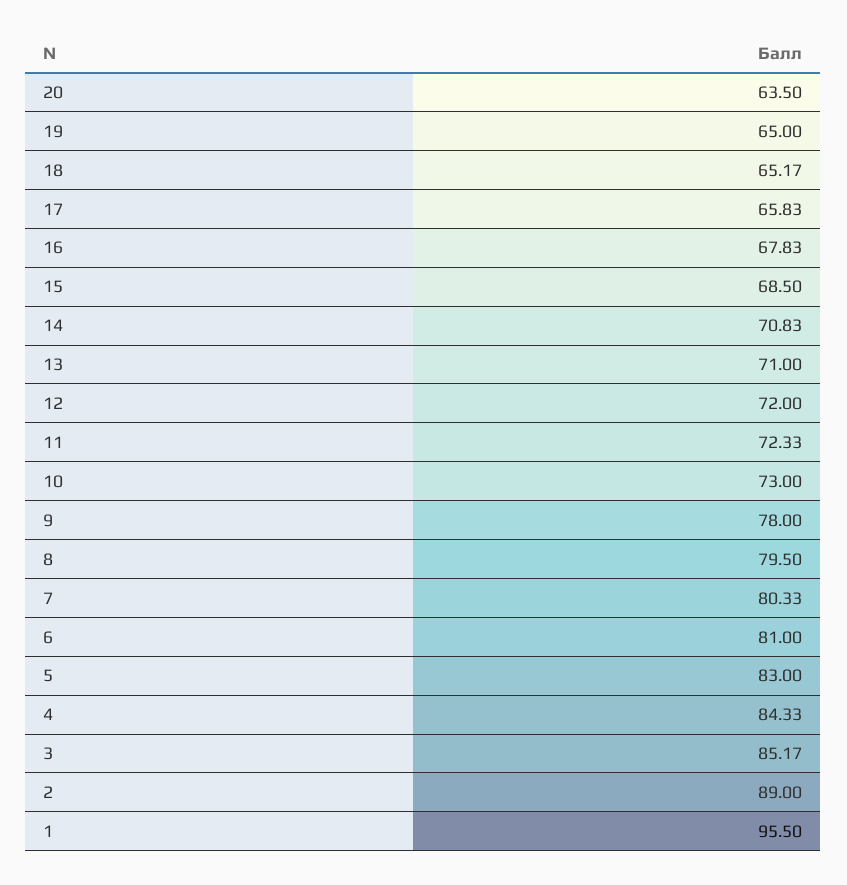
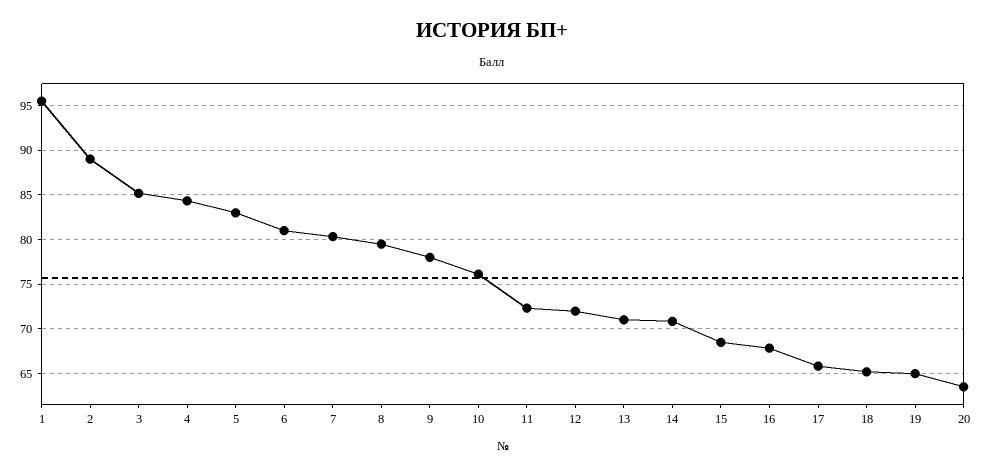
10: 73 -> 76

